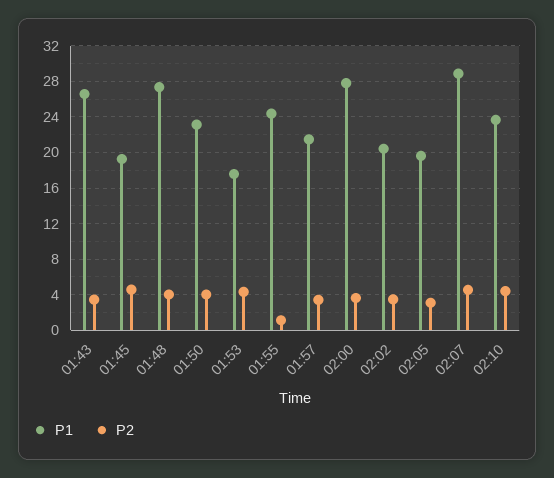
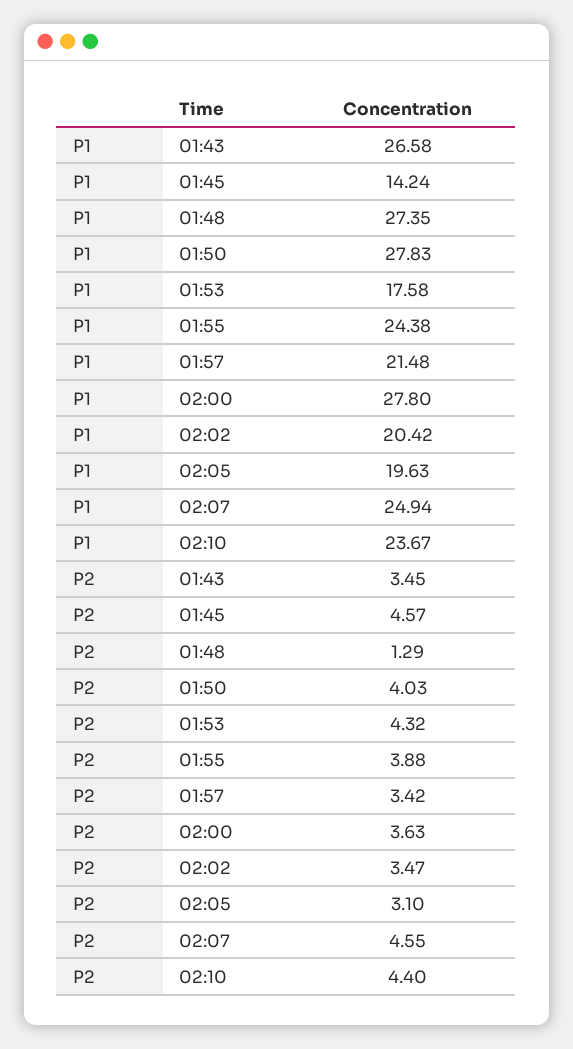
P1, 01:45: 19 -> 14.24
P2, 01:48: 4 -> 1.29
P1, 01:50: 23 -> 27.83
P2, 01:55: 1 -> 3.88
P1, 02:07: 29 -> 24.94

